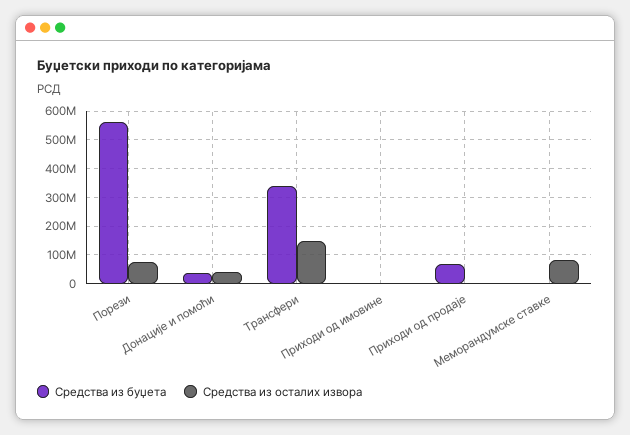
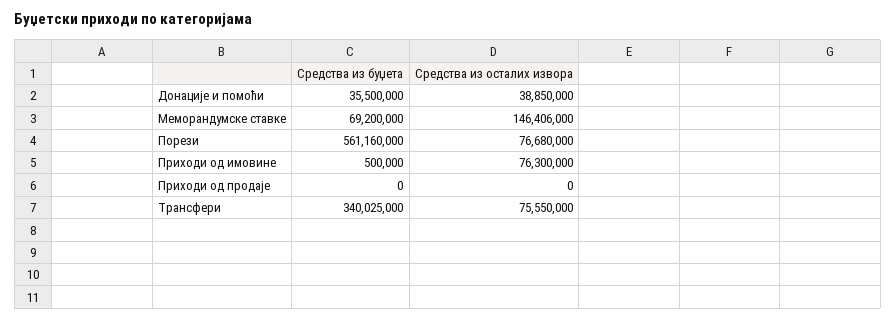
Средства из осталих извора, Трансфери: 150000000 -> 75550000
Средства из осталих извора, Приходи од имовине: 0 -> 76300000
Средства из буџета, Приходи од продаје: 75000000 -> 0
Средства из буџета, Меморандумске ставке: 0 -> 69200000
Средства из осталих извора, Меморандумске ставке: 75000000 -> 146406000

